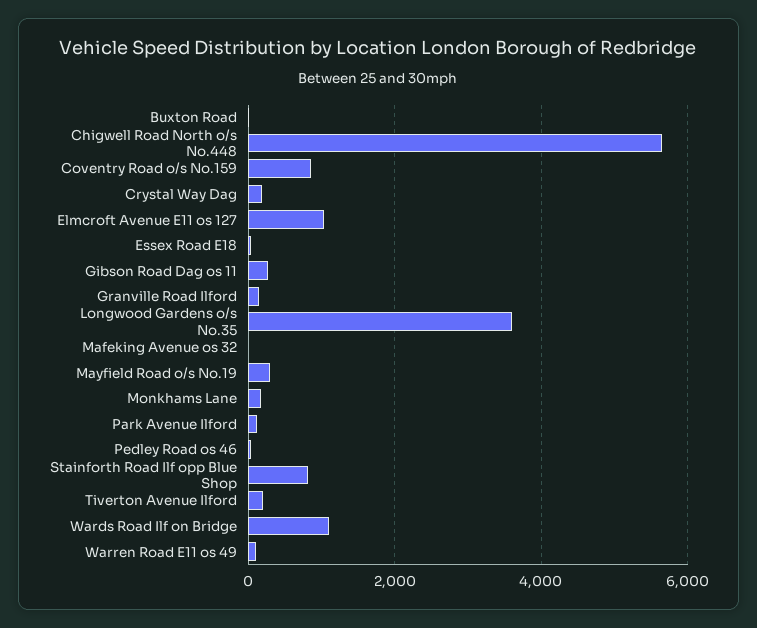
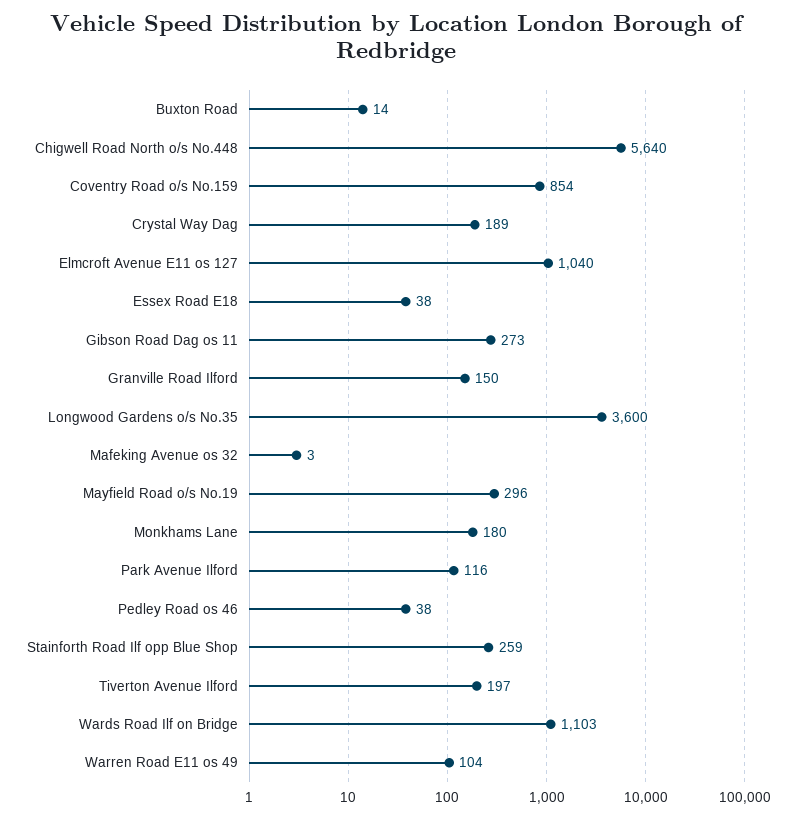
Stainforth Road Ilf opp Blue Shop: 800 -> 259

